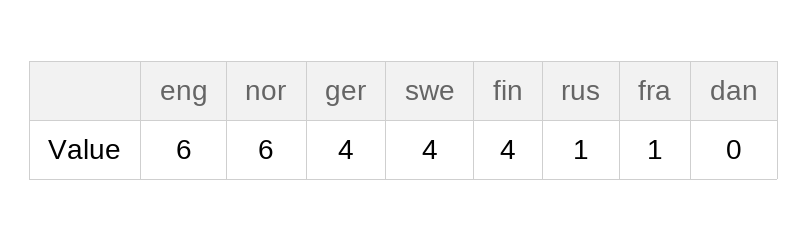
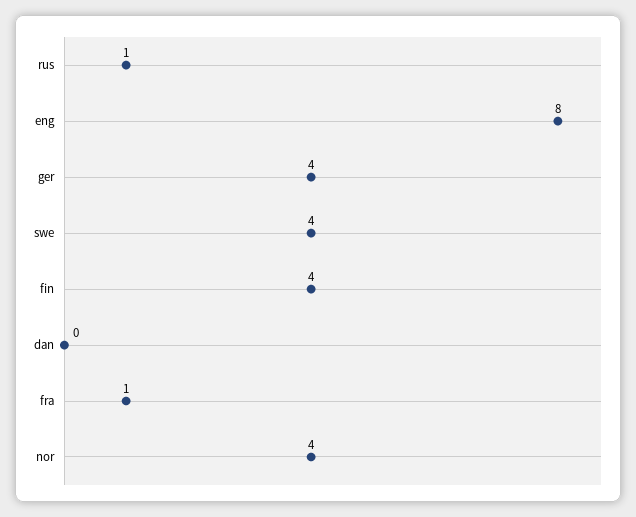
eng: 6 -> 8
nor: 6 -> 4

